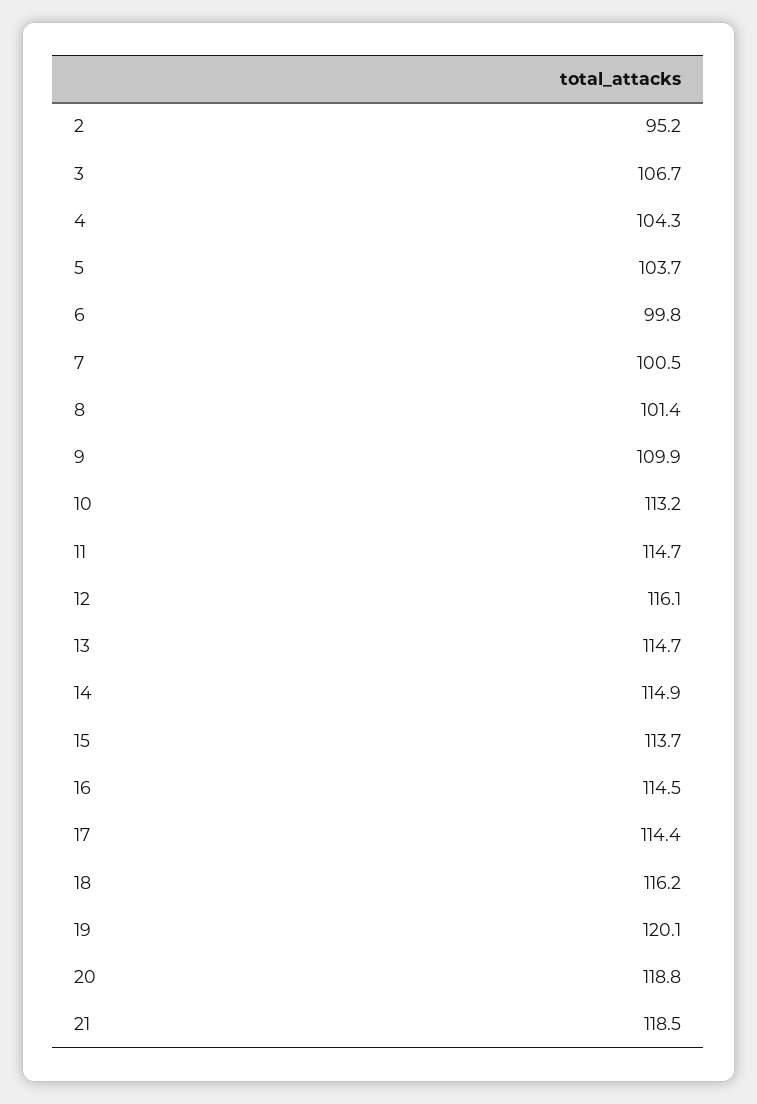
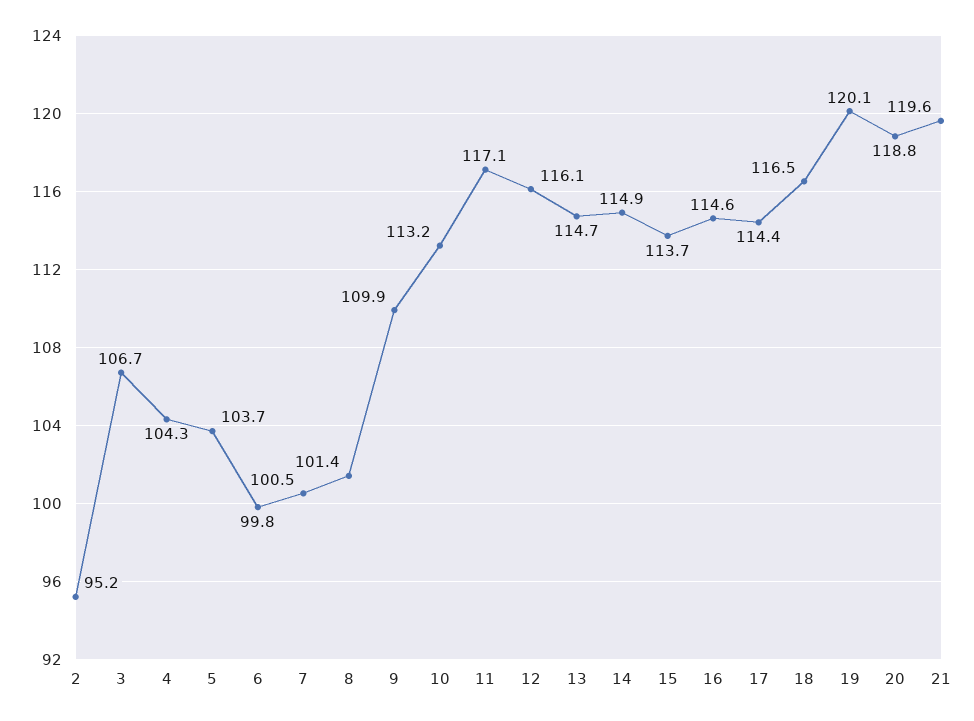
11: 114.7 -> 117.1
16: 114.5 -> 114.6
18: 116.2 -> 116.5
21: 118.5 -> 119.6

